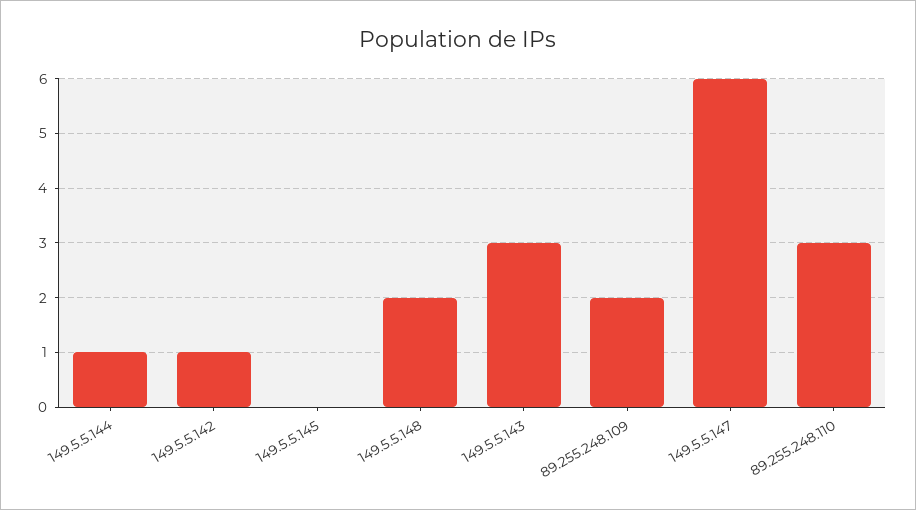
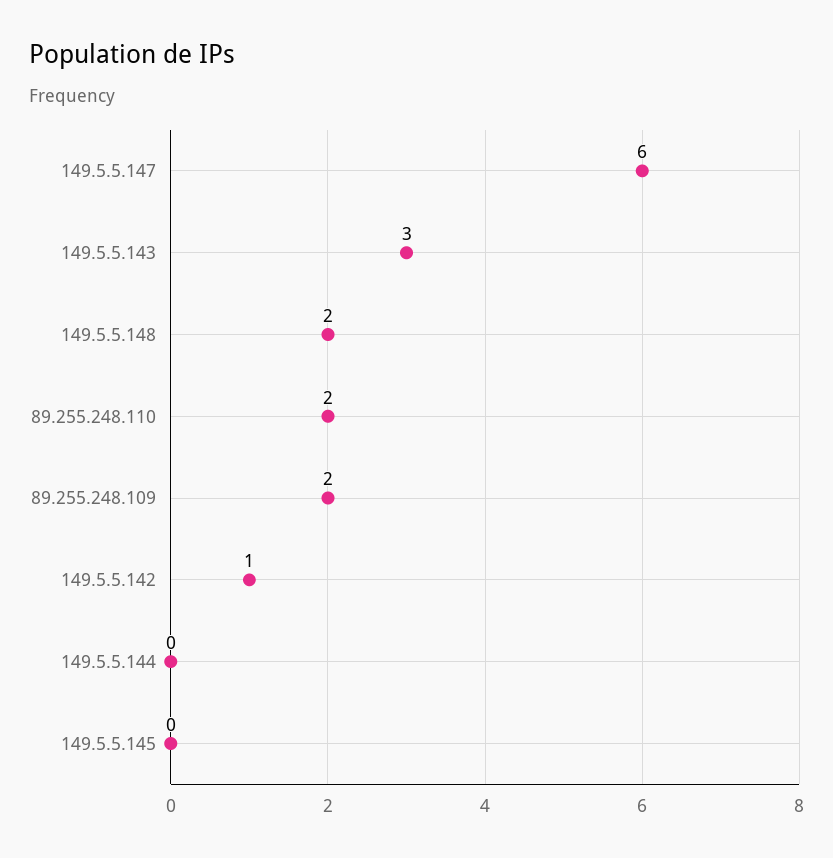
149.5.5.144: 1 -> 0
89.255.248.110: 3 -> 2

